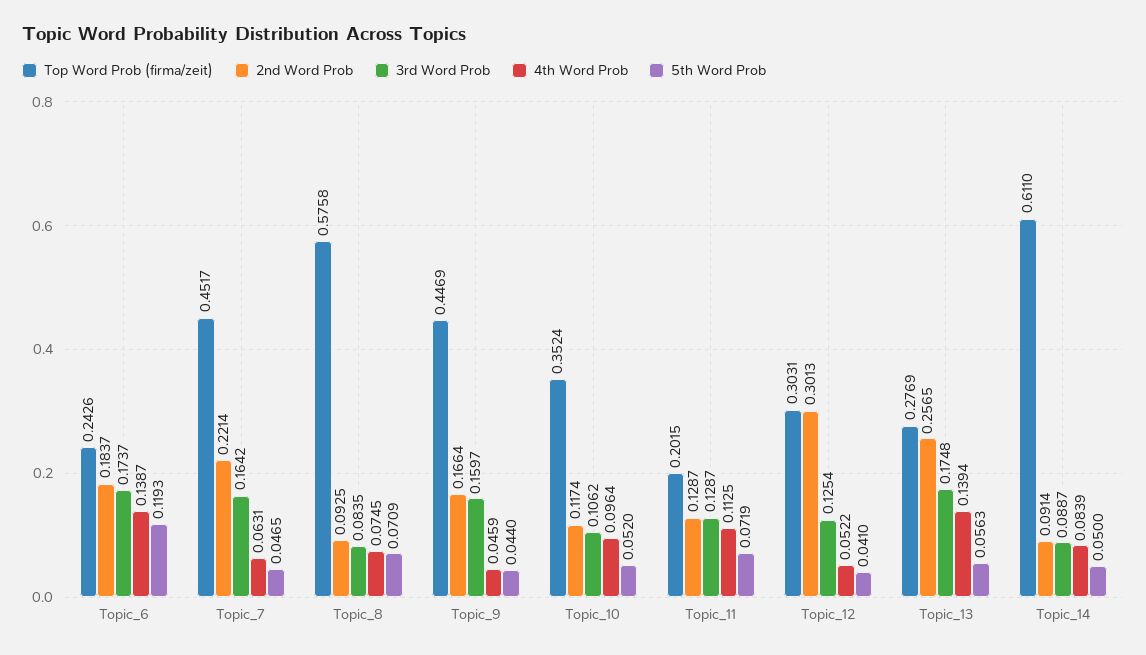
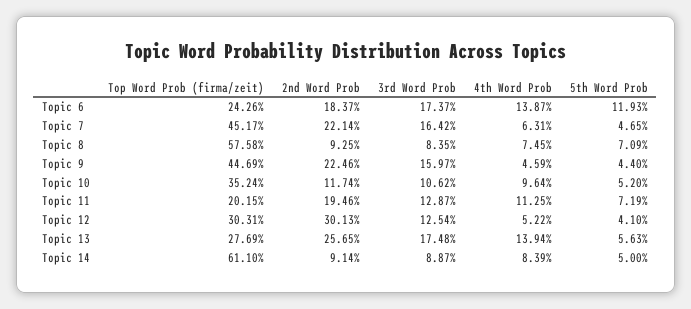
2nd Word Prob, Topic_9: 0.1664 -> 0.2246
2nd Word Prob, Topic_11: 0.1287 -> 0.1946

